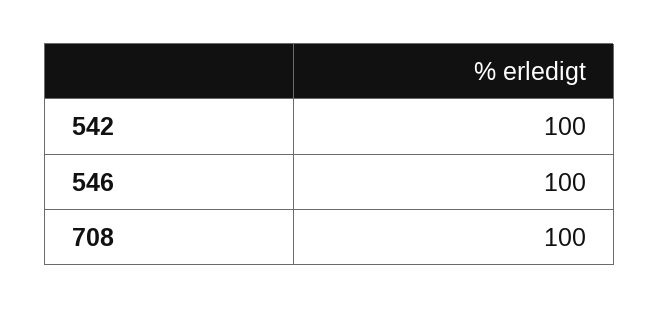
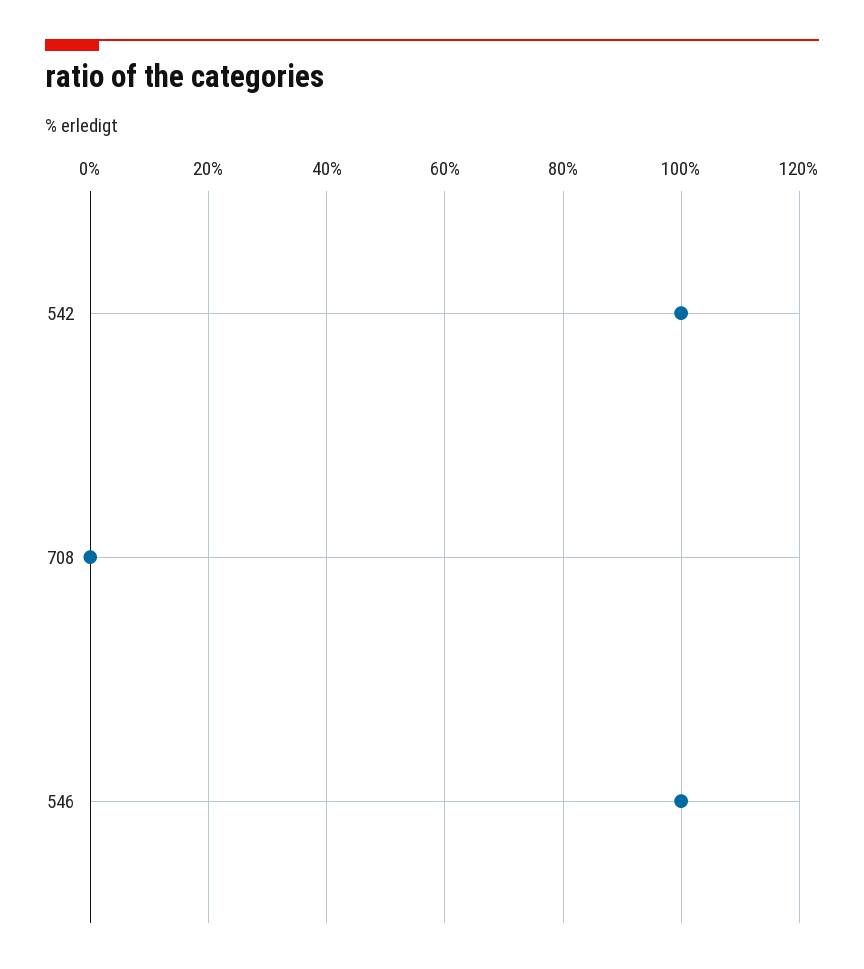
708: 100 -> 0

